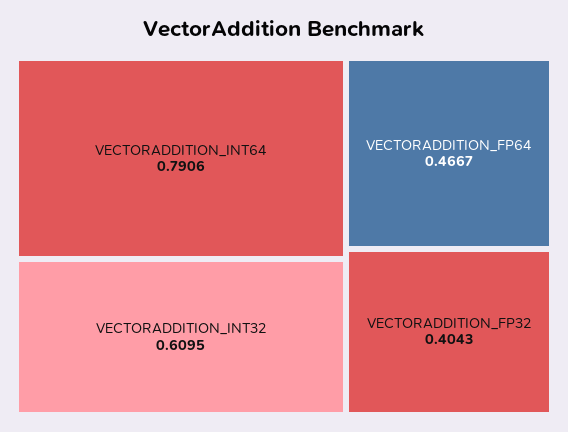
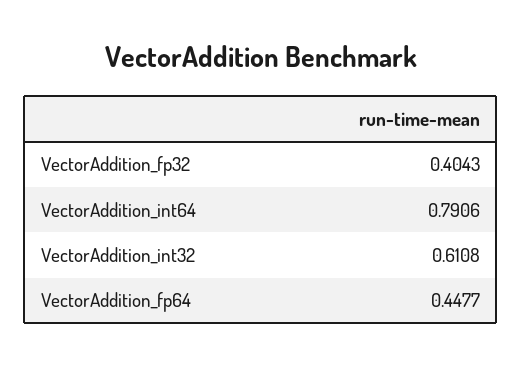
VECTORADDITION_INT32: 0.6095 -> 0.6108
VECTORADDITION_FP64: 0.4667 -> 0.4477

